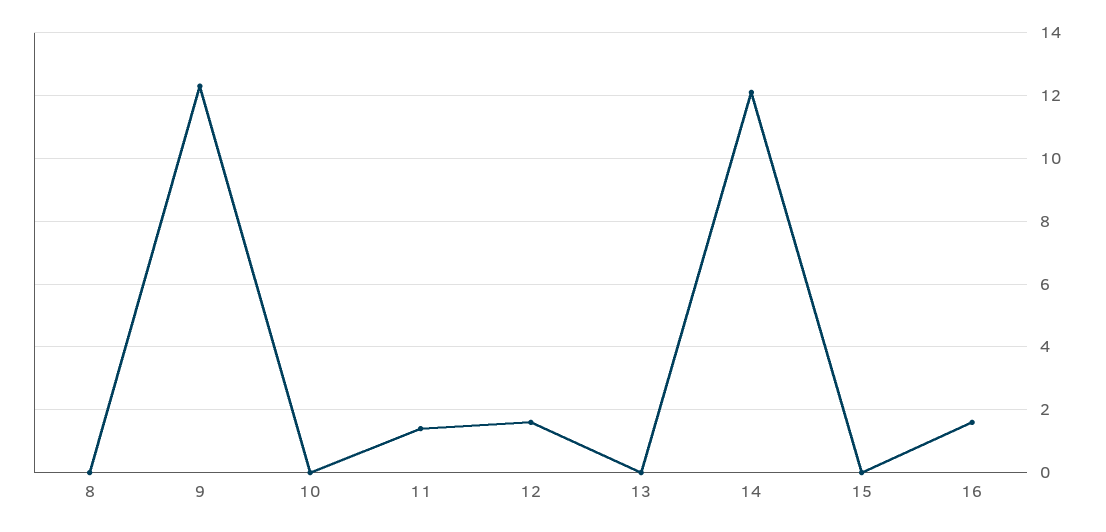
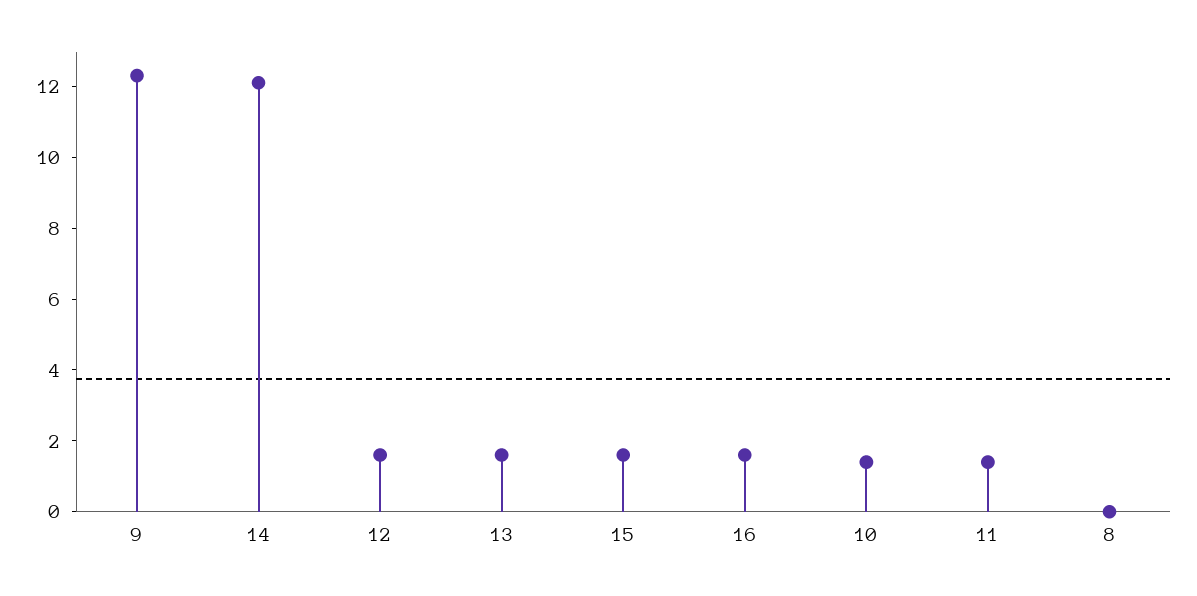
10: 0 -> 1.5
13: 0 -> 1.5
15: 0 -> 1.5

